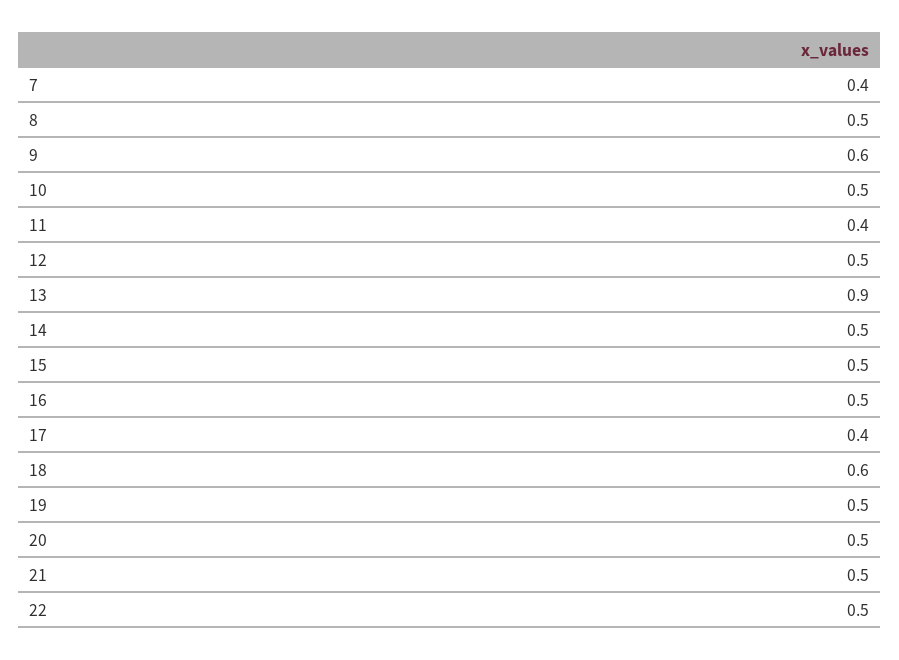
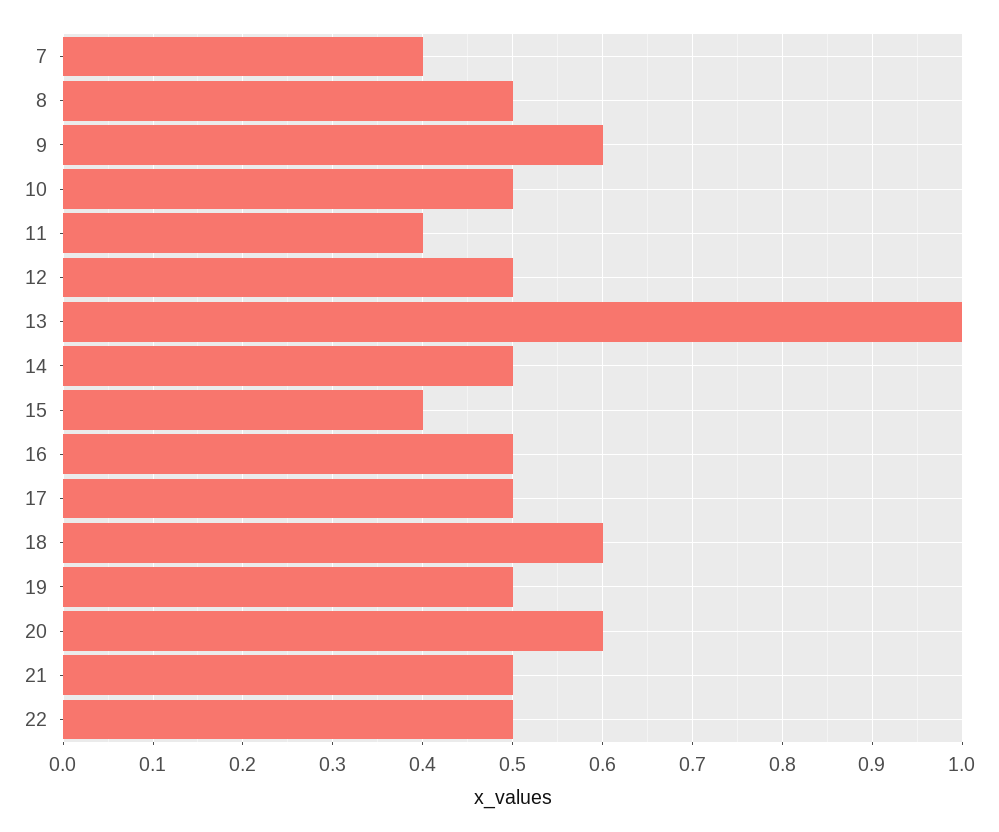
13: 0.9 -> 1
15: 0.5 -> 0.4
17: 0.4 -> 0.5
20: 0.5 -> 0.6

